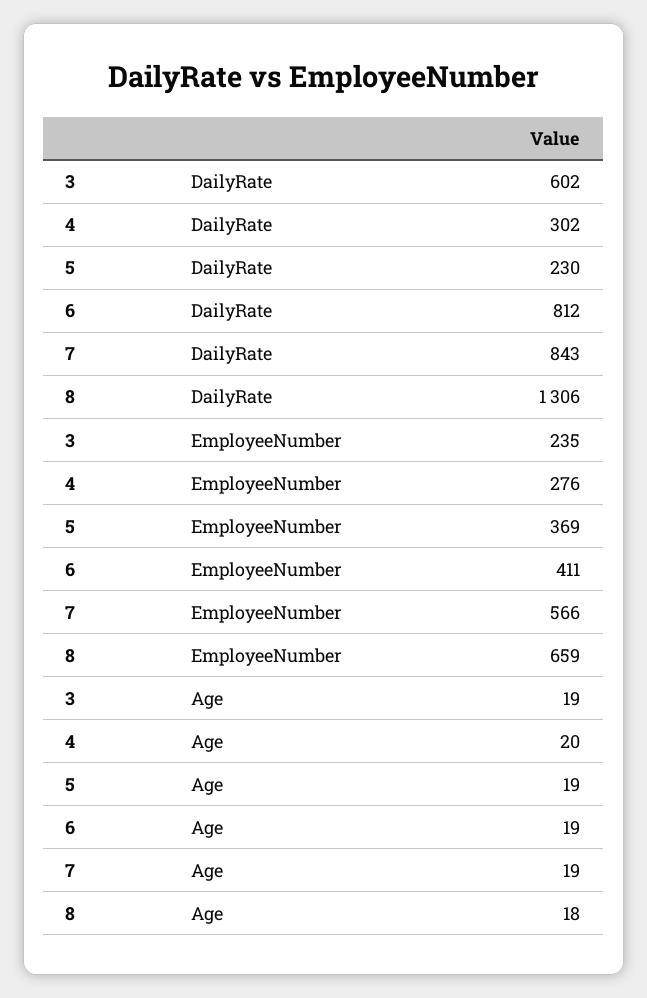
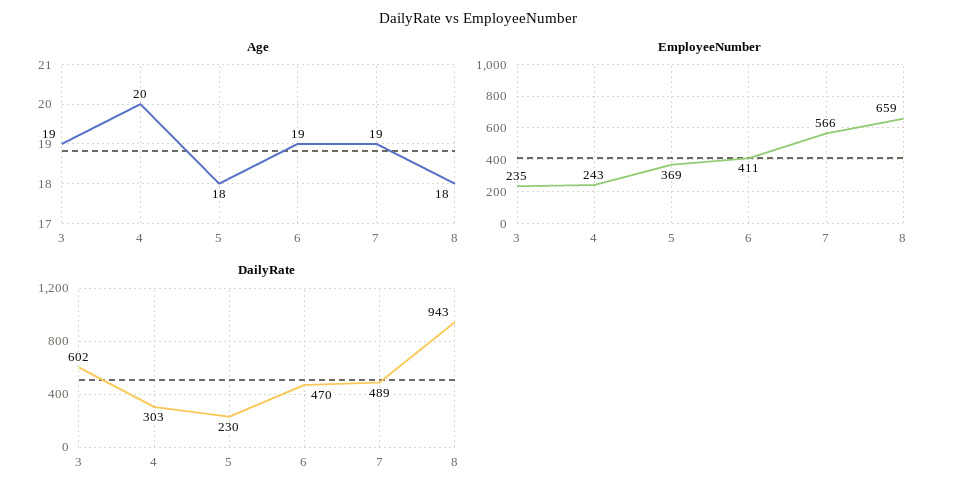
DailyRate, 4: 302 -> 303
DailyRate, 6: 812 -> 470
DailyRate, 7: 843 -> 489
DailyRate, 8: 1306 -> 943
EmployeeNumber, 4: 276 -> 243
Age, 5: 19 -> 18

